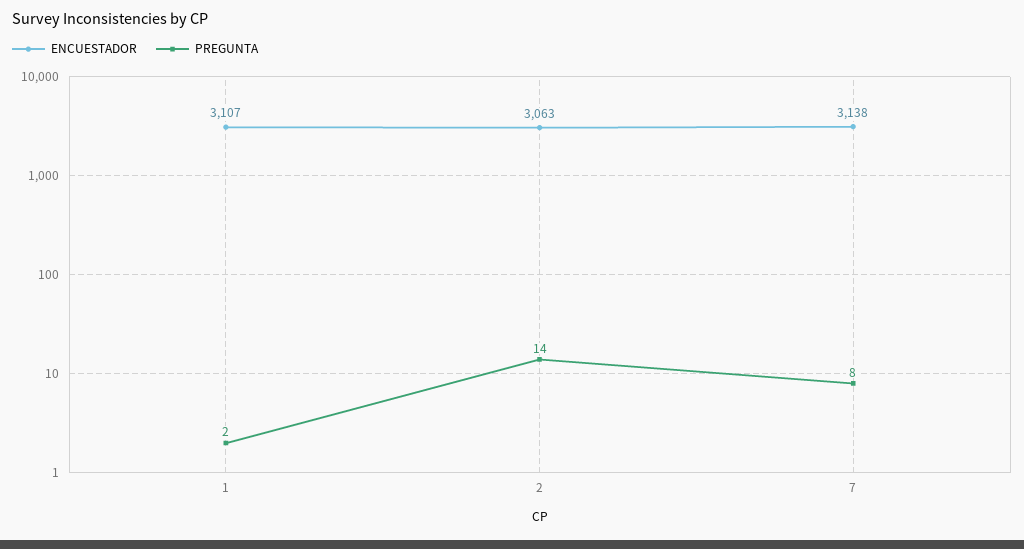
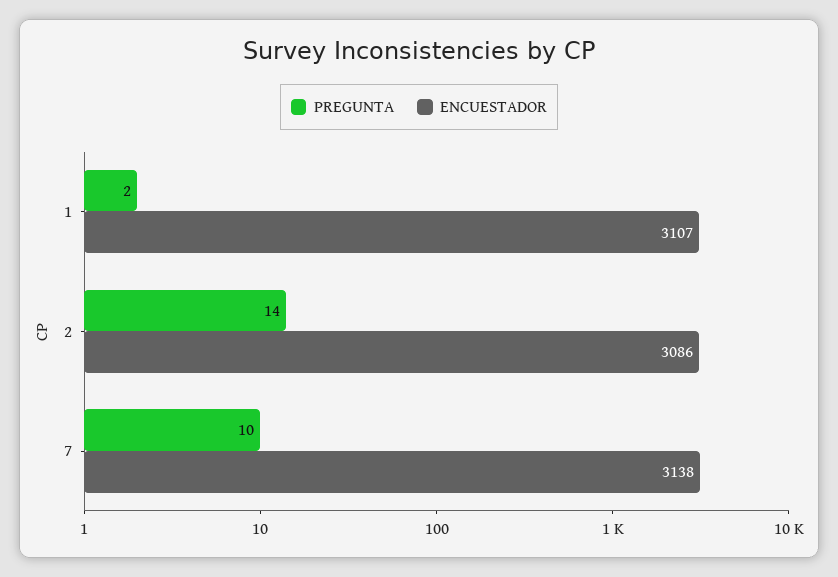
ENCUESTADOR, 2: 3063 -> 3086
PREGUNTA, 7: 8 -> 10

